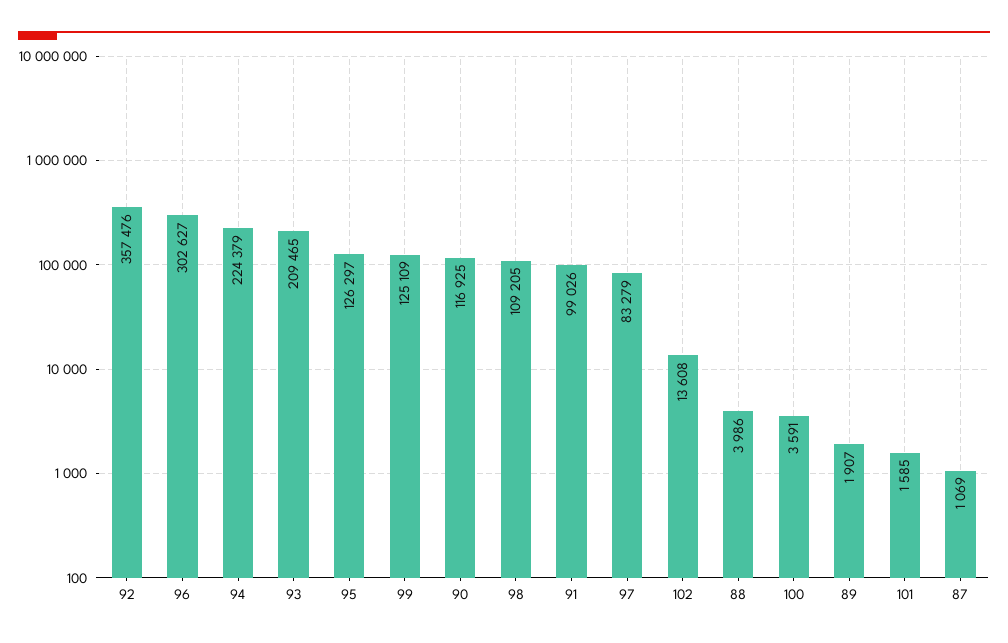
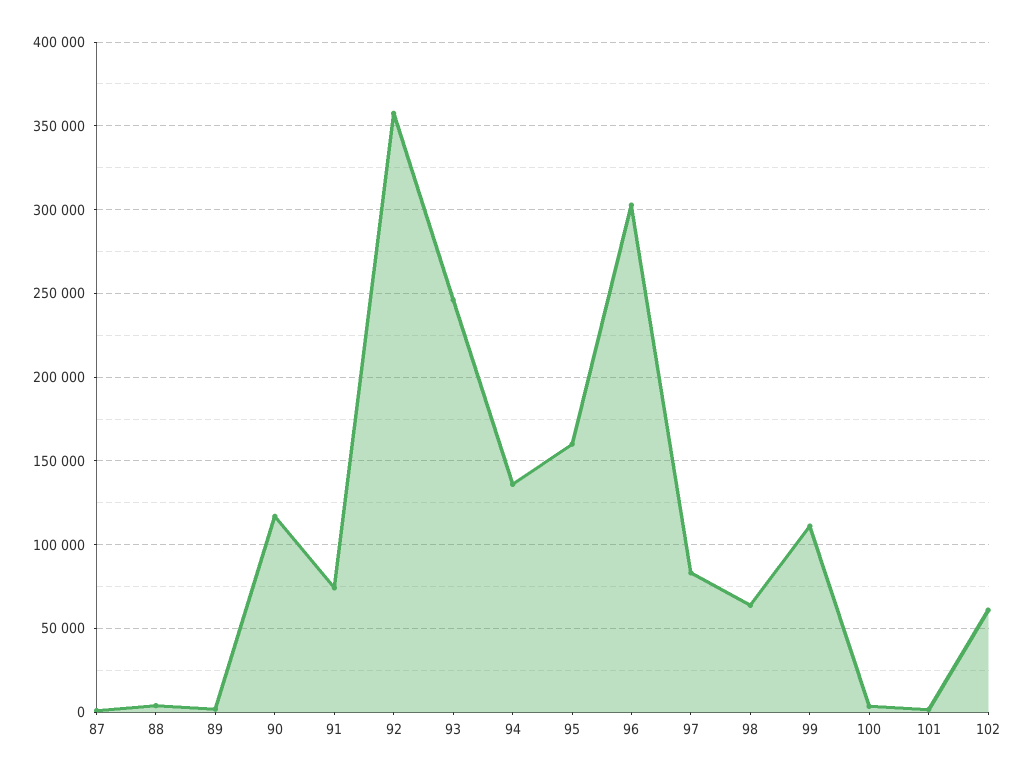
94: 224379 -> 135000
93: 209465 -> 245000
95: 126297 -> 160000
99: 125109 -> 110000
98: 109205 -> 65000
91: 99026 -> 75000
102: 13608 -> 60000

